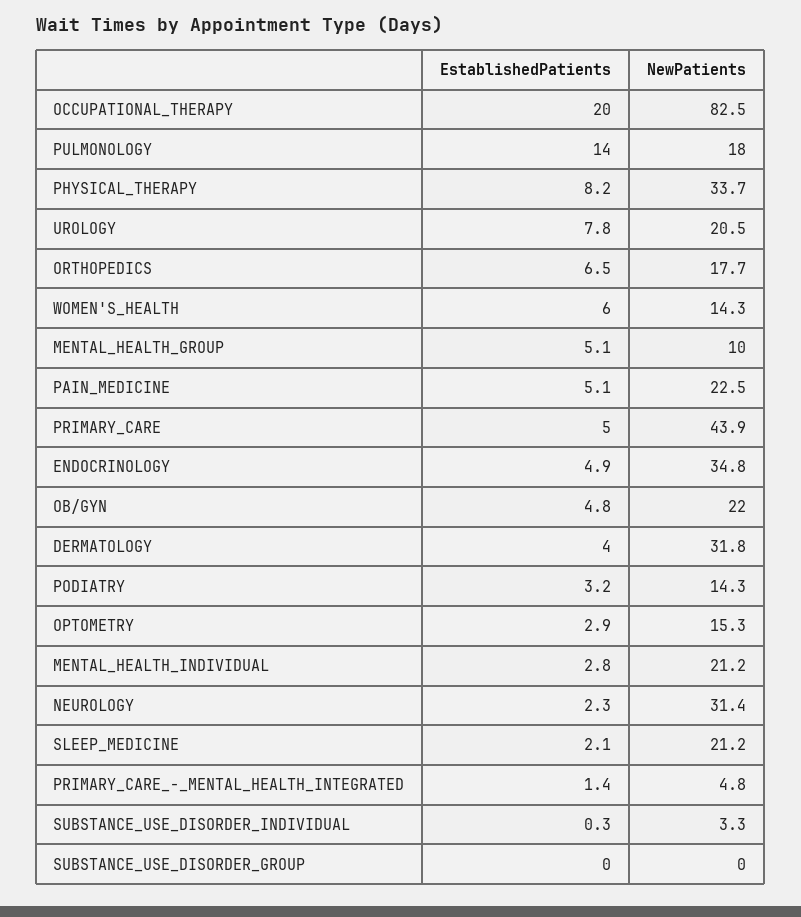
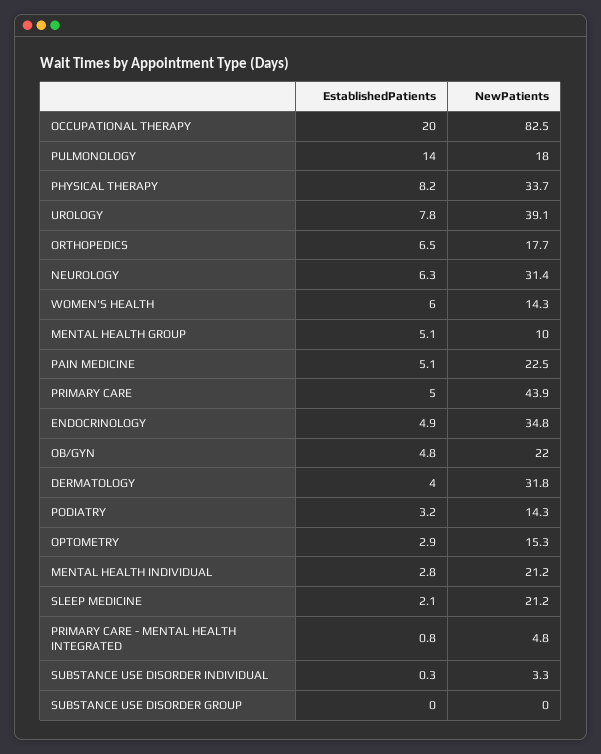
NewPatients, UROLOGY: 20.5 -> 39.1
EstablishedPatients, NEUROLOGY: 2.3 -> 6.3
EstablishedPatients, PRIMARY_CARE_-_MENTAL_HEALTH_INTEGRATED: 1.4 -> 0.8

